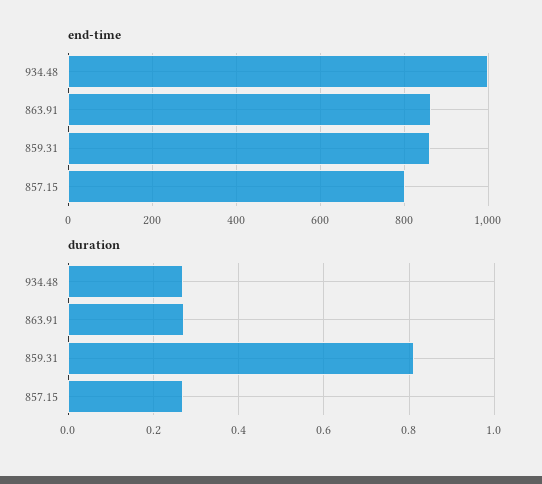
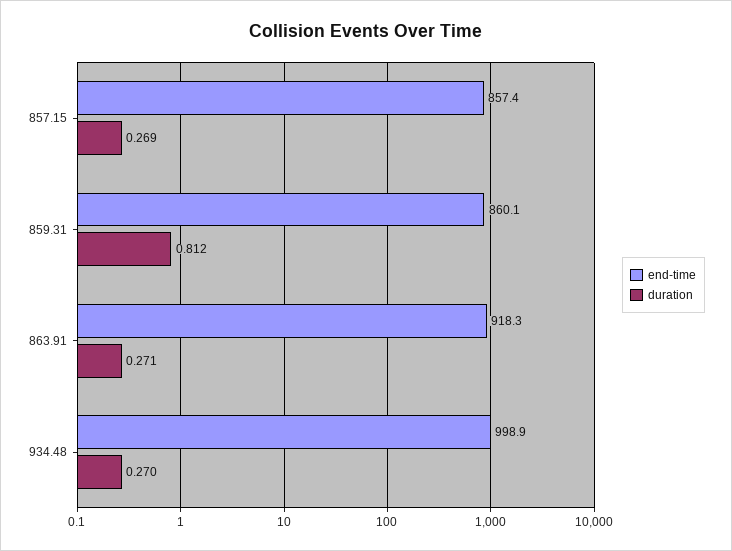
end-time, 863.91: 860 -> 918.3
end-time, 857.15: 800 -> 857.4

